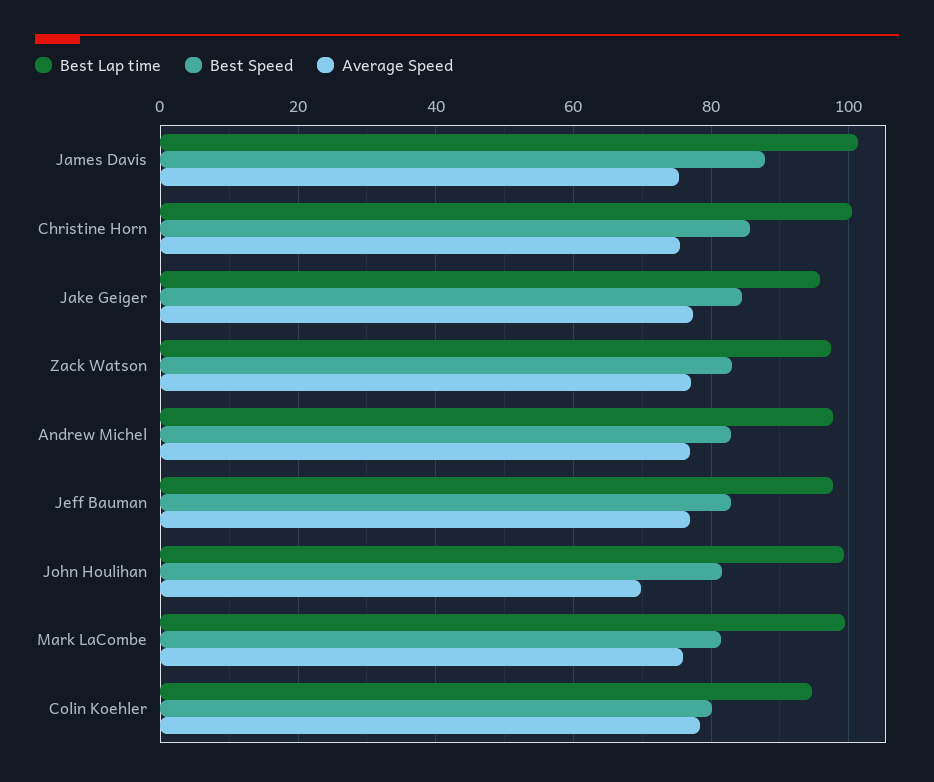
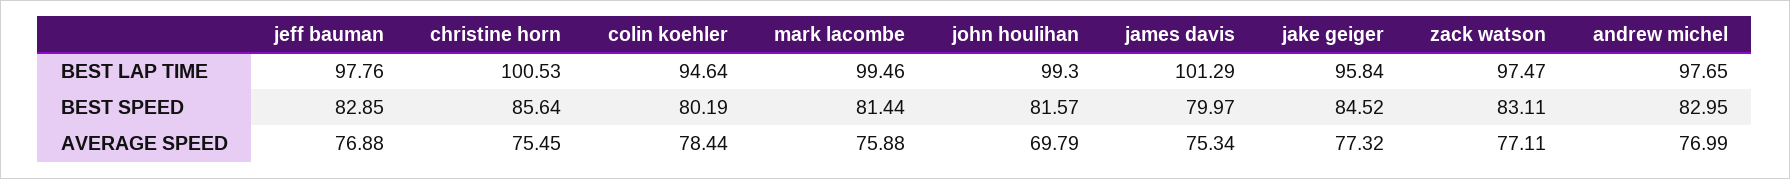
Best Speed, James Davis: 88 -> 79.97

